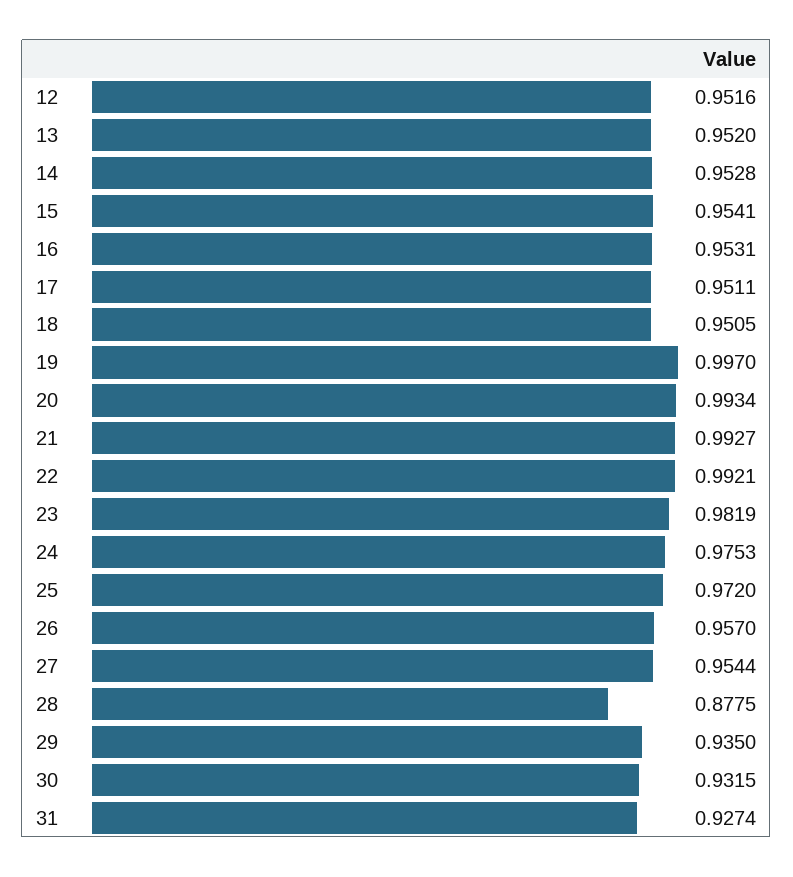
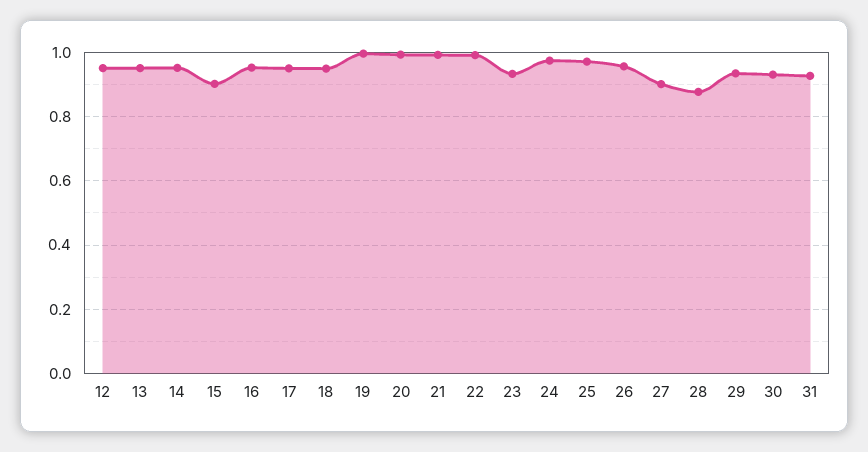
15: 0.9541 -> 0.9
23: 0.9819 -> 0.94
27: 0.9544 -> 0.9

